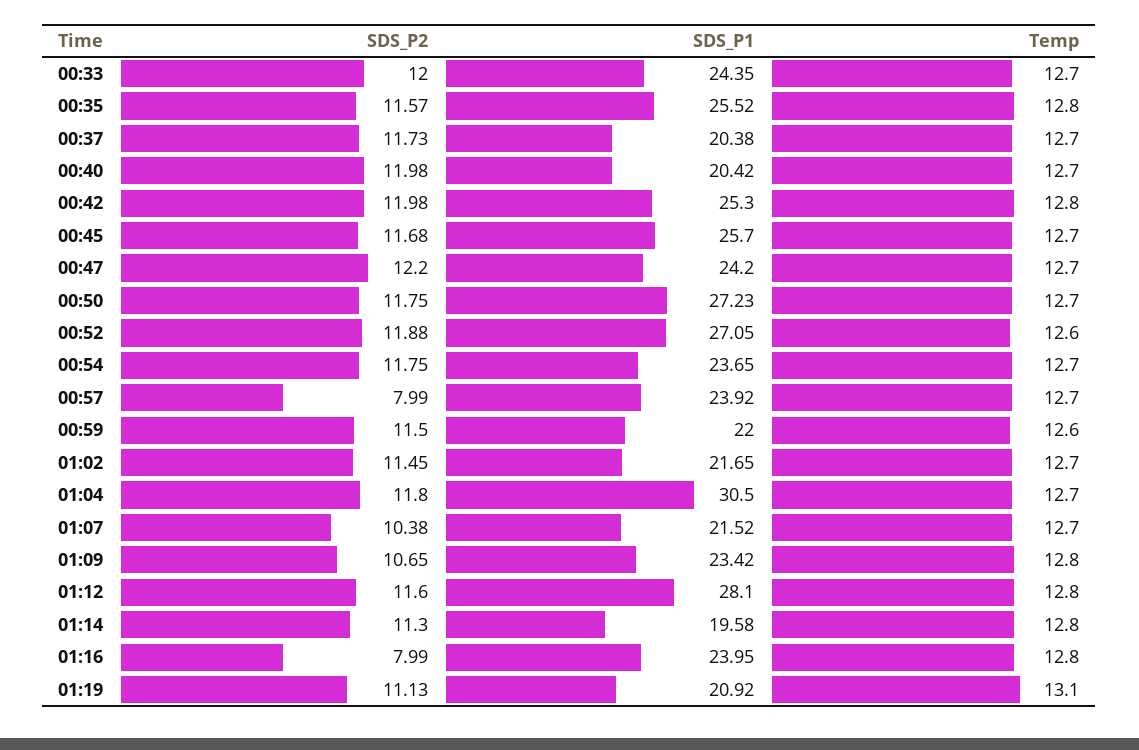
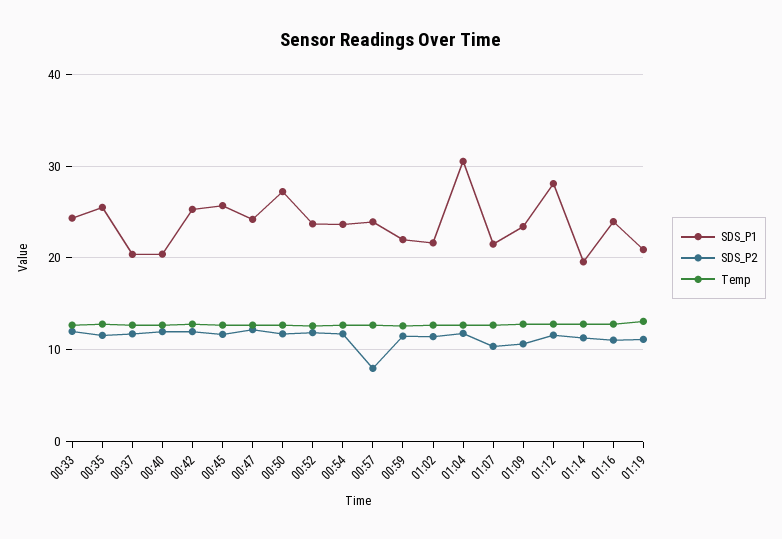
SDS_P1, 00:52: 27.05 -> 24
SDS_P2, 01:16: 7.99 -> 11

